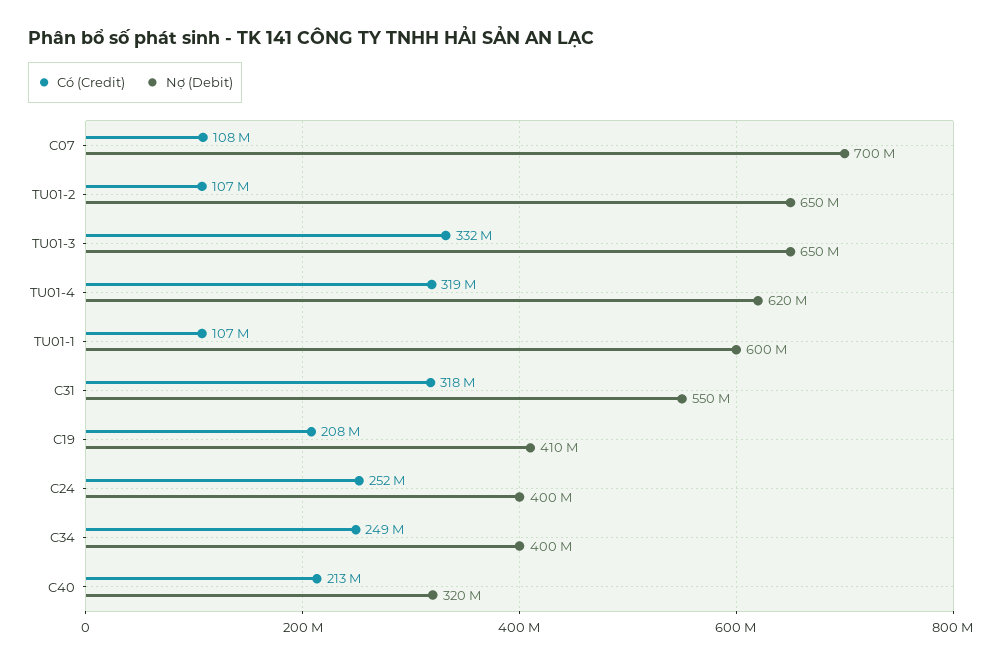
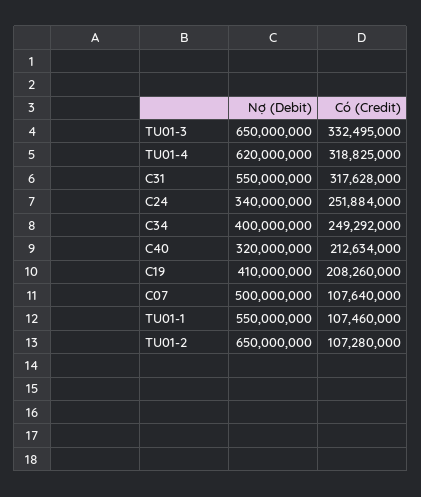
Nợ (Debit), C07: 700000000 -> 500000000
Nợ (Debit), TU01-1: 600000000 -> 550000000
Nợ (Debit), C24: 400000000 -> 340000000

